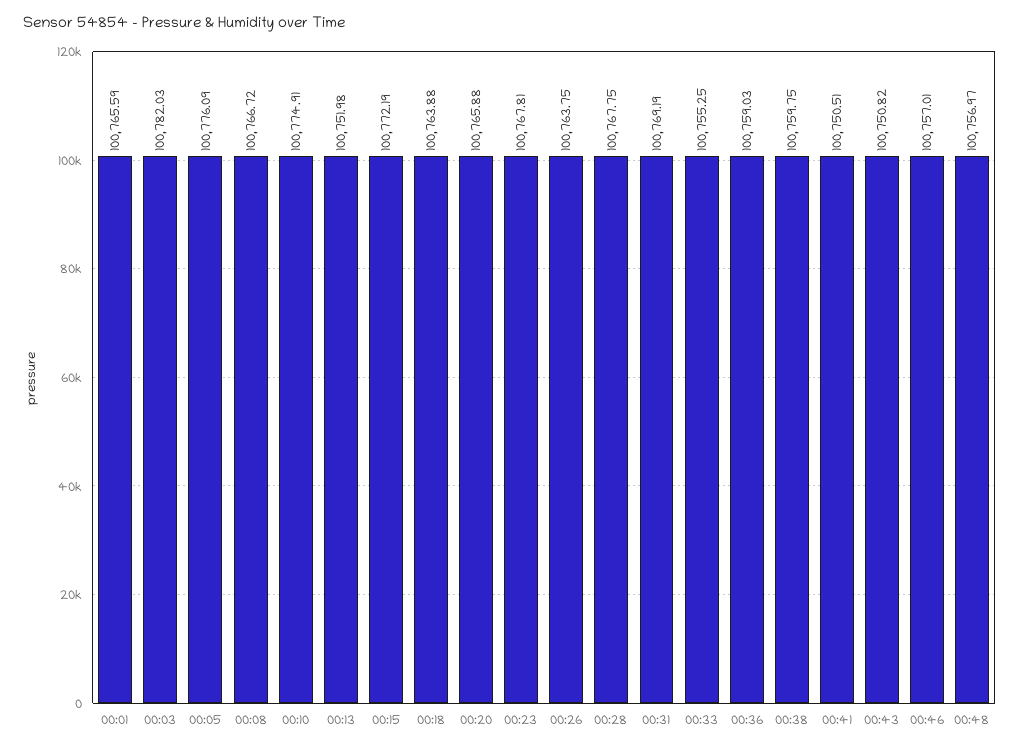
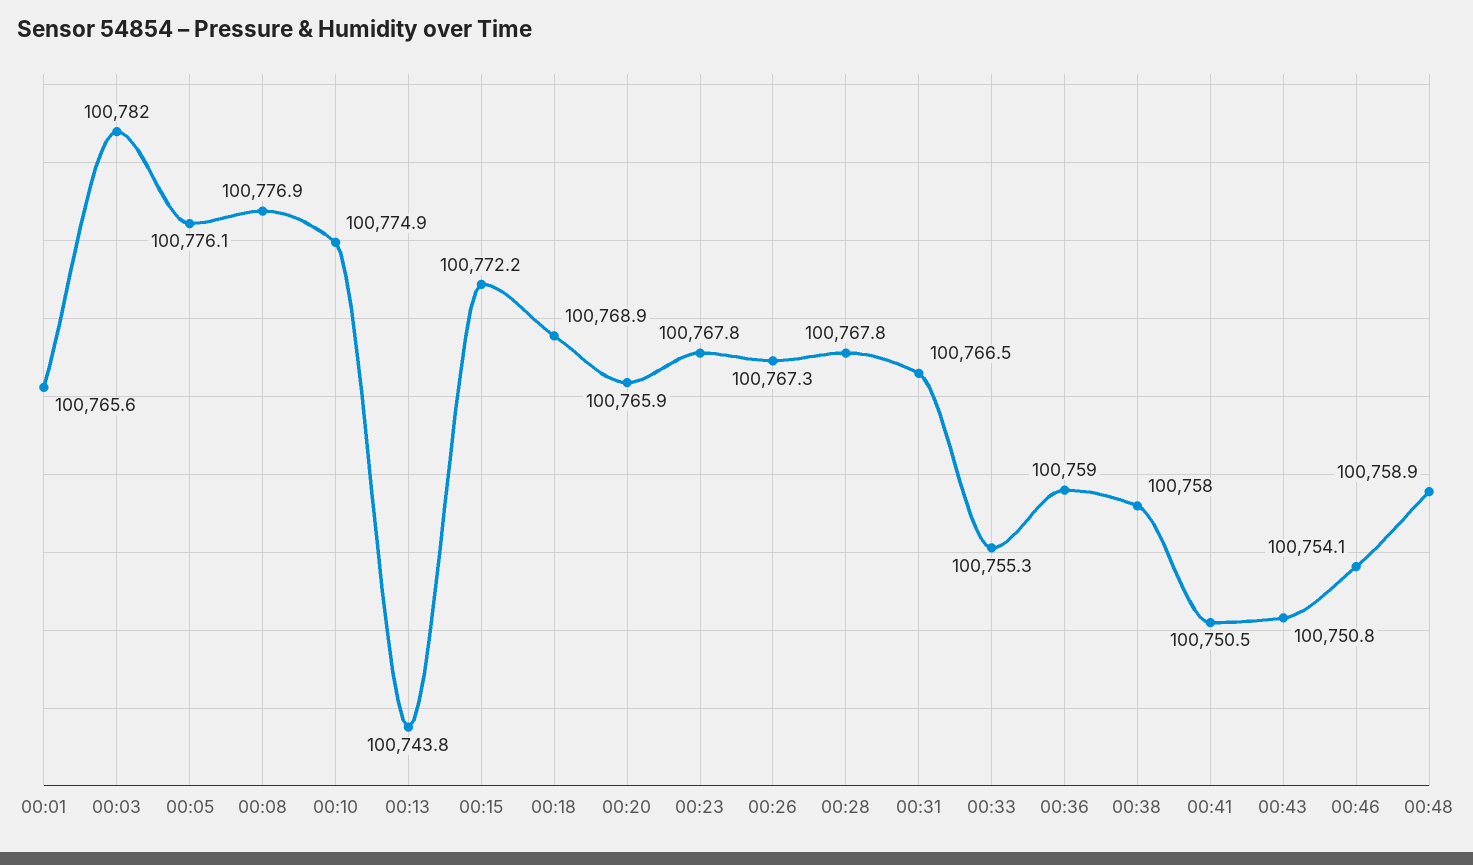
00:08: 100766.72 -> 100776.9
00:13: 100751.98 -> 100743.8
00:18: 100763.88 -> 100768.9
00:26: 100763.75 -> 100767.3
00:31: 100769.19 -> 100766.5
00:38: 100759.75 -> 100758
00:46: 100757.01 -> 100754.1
00:48: 100756.97 -> 100758.9

